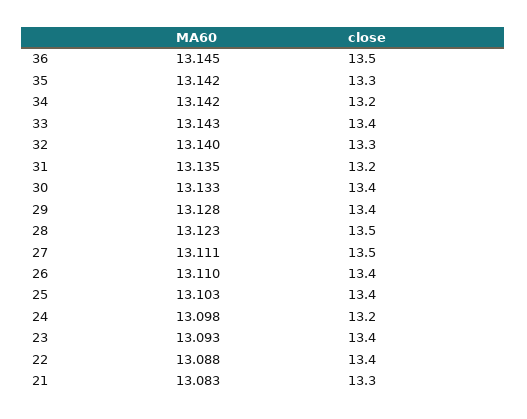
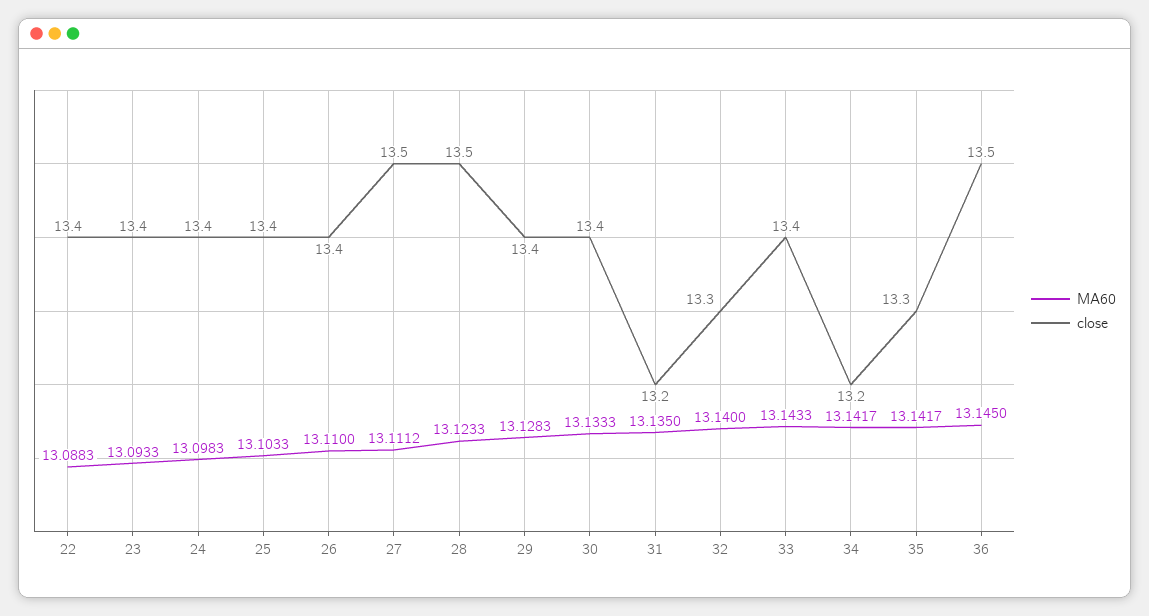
close, 24: 13.2 -> 13.4
MA60, 21: 13.083 -> none
close, 21: 13.3 -> none

